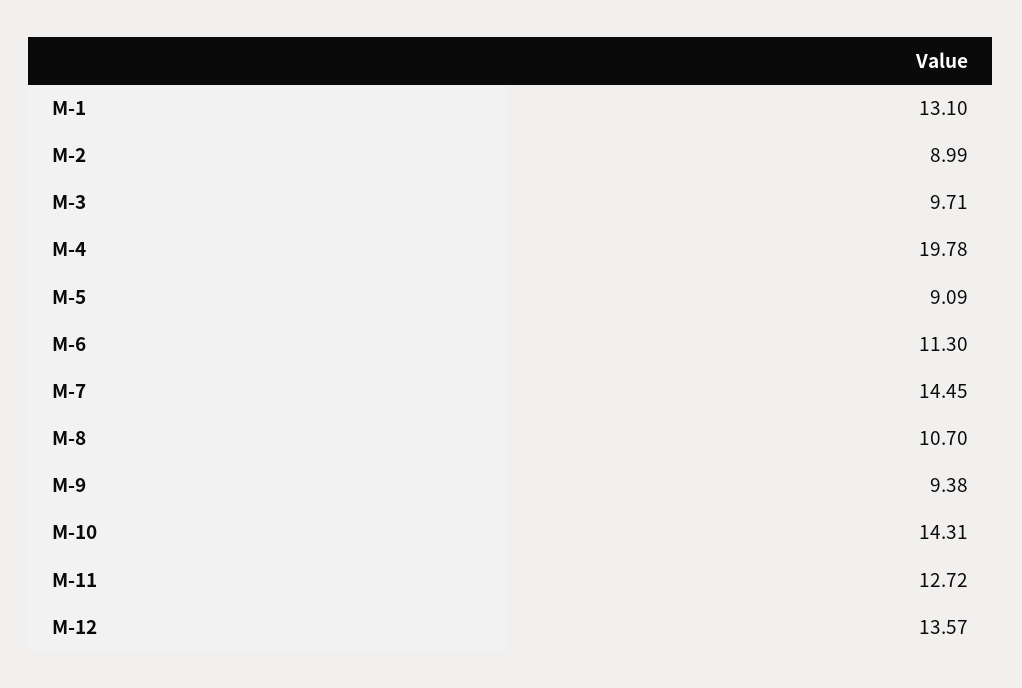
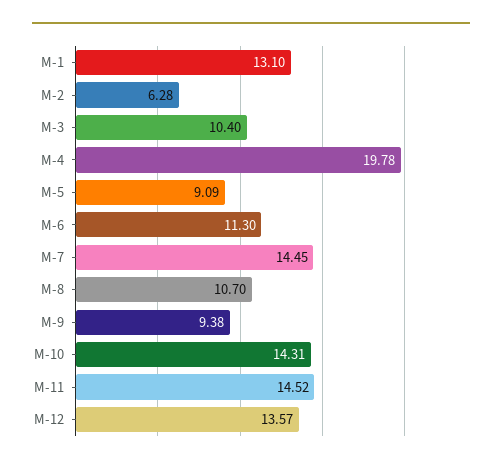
M-2: 8.99 -> 6.28
M-3: 9.71 -> 10.4
M-11: 12.72 -> 14.52

